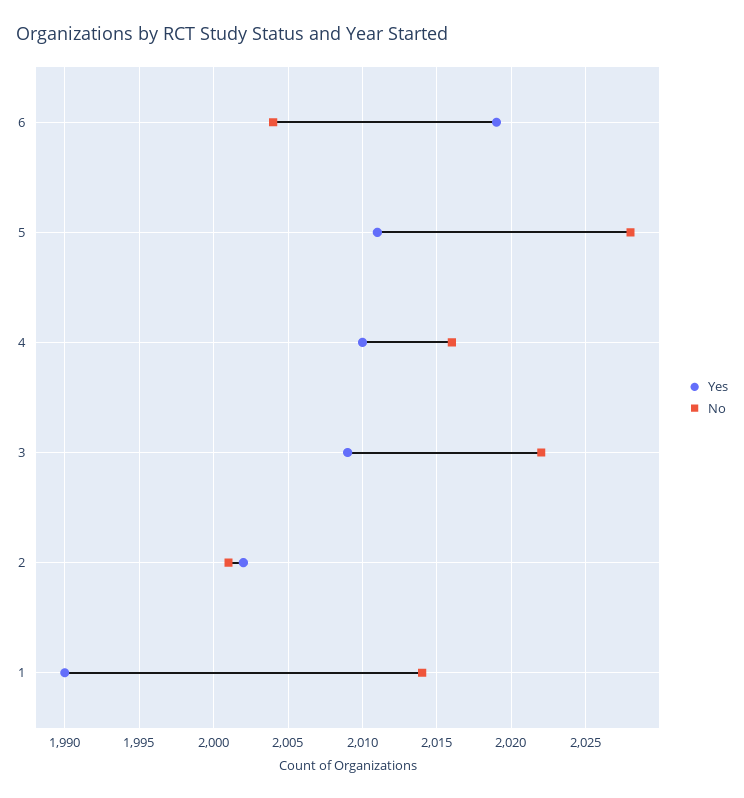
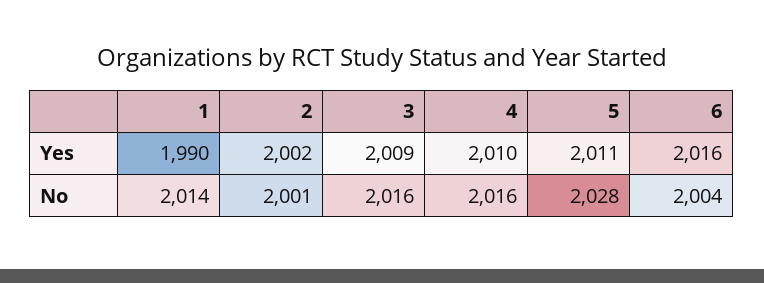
Yes, 6: 2019 -> 2016
No, 3: 2022 -> 2016

